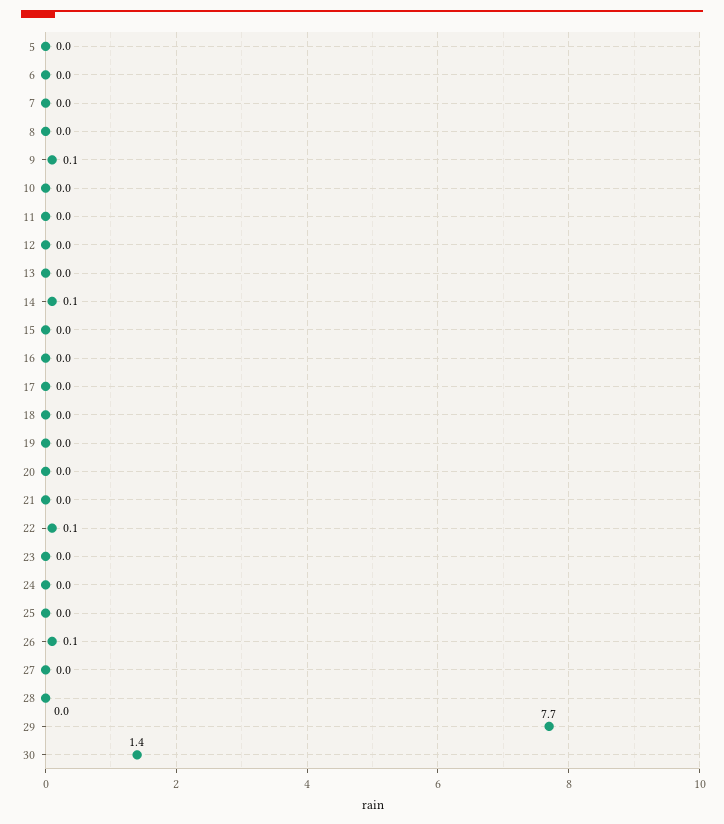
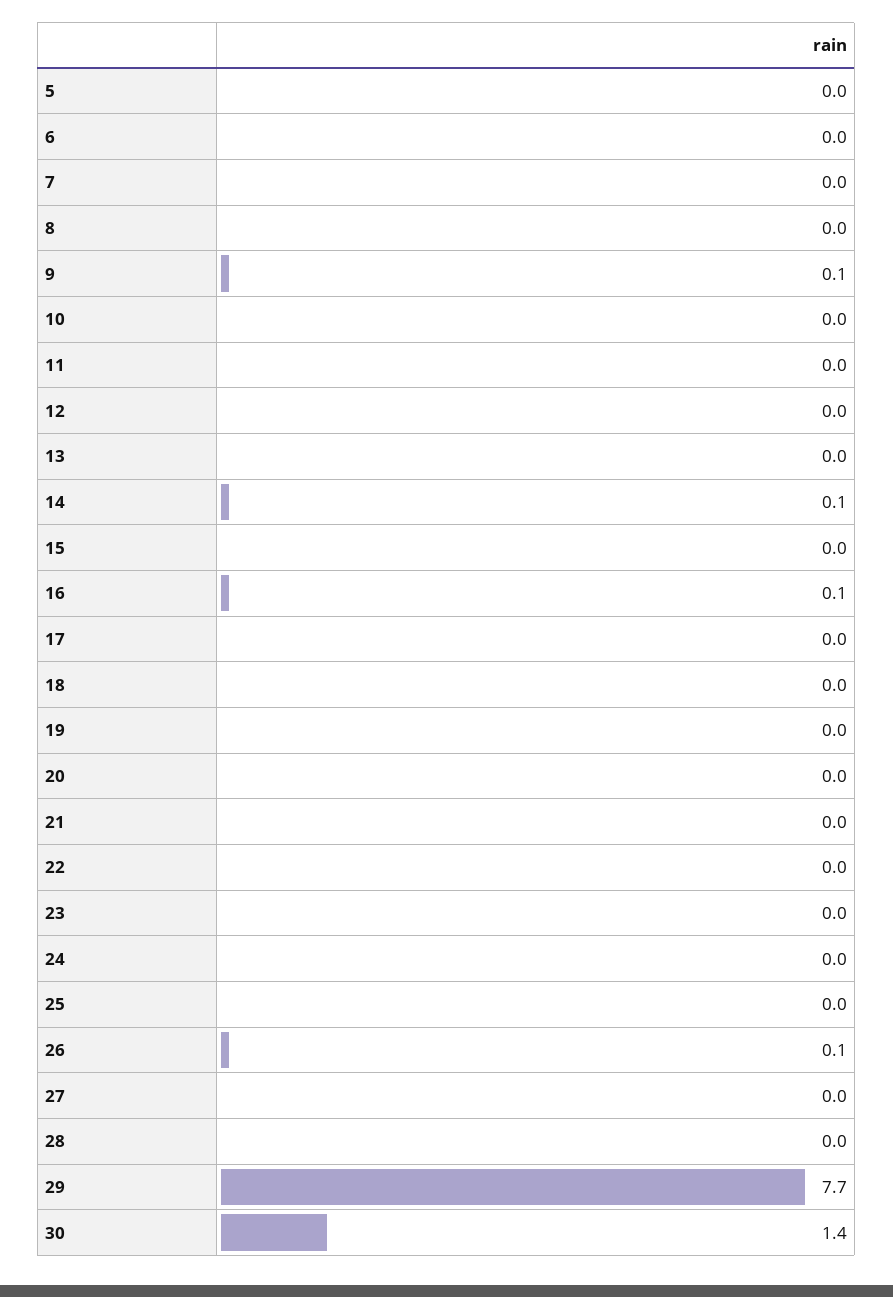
16: 0 -> 0.1
22: 0.1 -> 0

